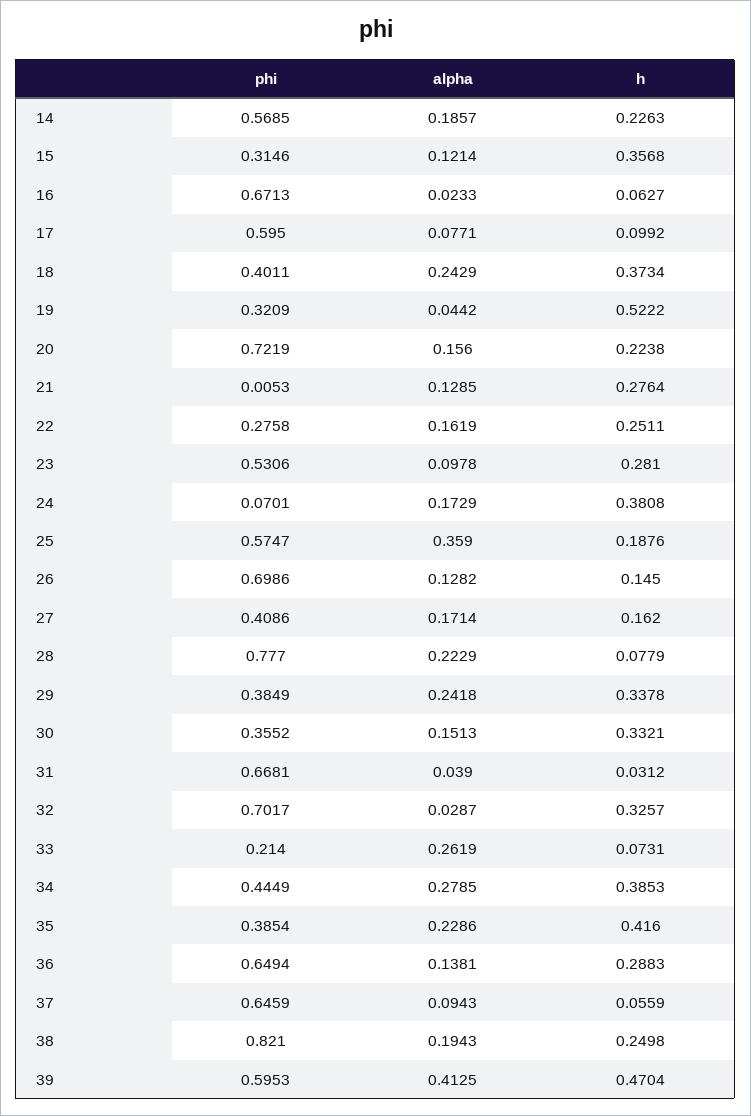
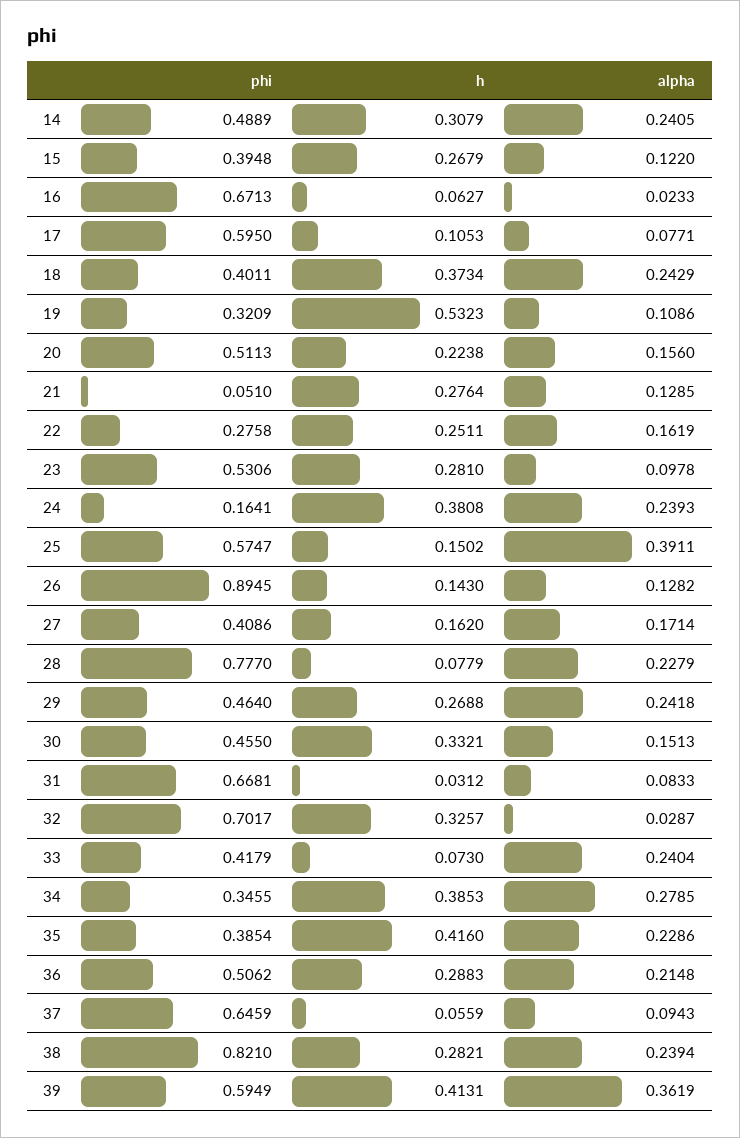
phi, 14: 0.5685 -> 0.4889
alpha, 14: 0.1857 -> 0.2405
h, 14: 0.2263 -> 0.3079
phi, 15: 0.3146 -> 0.3948
alpha, 15: 0.1214 -> 0.122
h, 15: 0.3568 -> 0.2679
h, 17: 0.0992 -> 0.1053
alpha, 19: 0.0442 -> 0.1086
h, 19: 0.5222 -> 0.5323
phi, 20: 0.7219 -> 0.5113
phi, 21: 0.0053 -> 0.051
phi, 24: 0.0701 -> 0.1641
alpha, 24: 0.1729 -> 0.2393
alpha, 25: 0.359 -> 0.3911
h, 25: 0.1876 -> 0.1502
phi, 26: 0.6986 -> 0.8945
h, 26: 0.145 -> 0.143
alpha, 28: 0.2229 -> 0.2279
phi, 29: 0.3849 -> 0.464
h, 29: 0.3378 -> 0.2688
phi, 30: 0.3552 -> 0.455
alpha, 31: 0.039 -> 0.0833
phi, 33: 0.214 -> 0.4179
alpha, 33: 0.2619 -> 0.2404
h, 33: 0.0731 -> 0.073
phi, 34: 0.4449 -> 0.3455
phi, 36: 0.6494 -> 0.5062
alpha, 36: 0.1381 -> 0.2148
alpha, 38: 0.1943 -> 0.2394
h, 38: 0.2498 -> 0.2821
phi, 39: 0.5953 -> 0.5949
alpha, 39: 0.4125 -> 0.3619
h, 39: 0.4704 -> 0.4131

